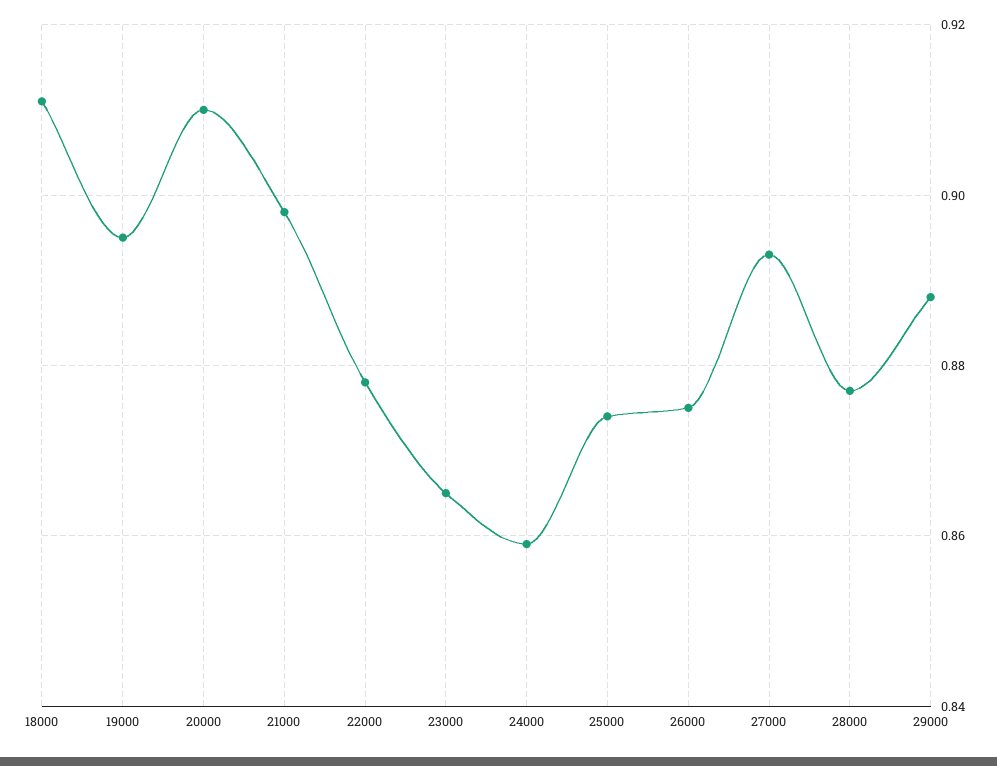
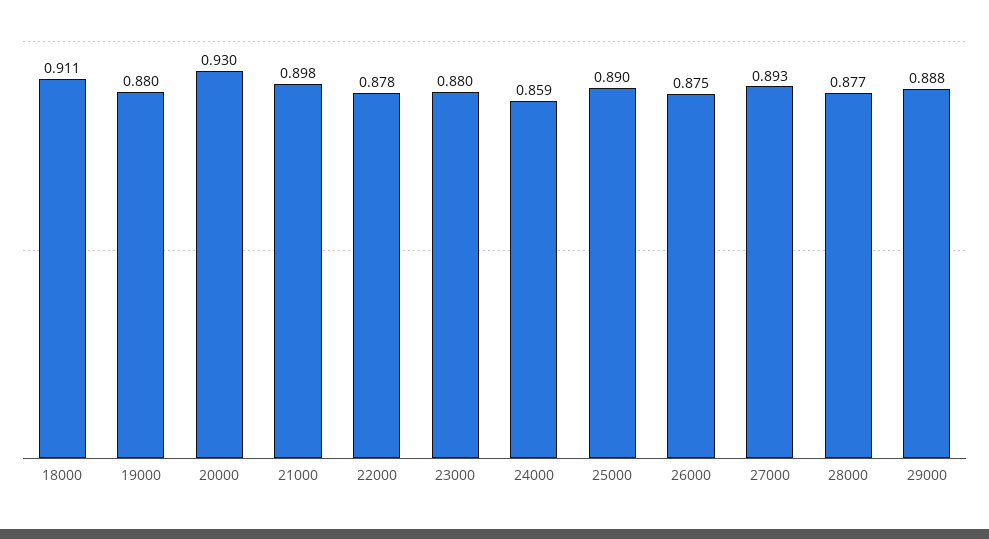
19000: 0.895 -> 0.88
20000: 0.91 -> 0.93
23000: 0.865 -> 0.88
25000: 0.875 -> 0.89

